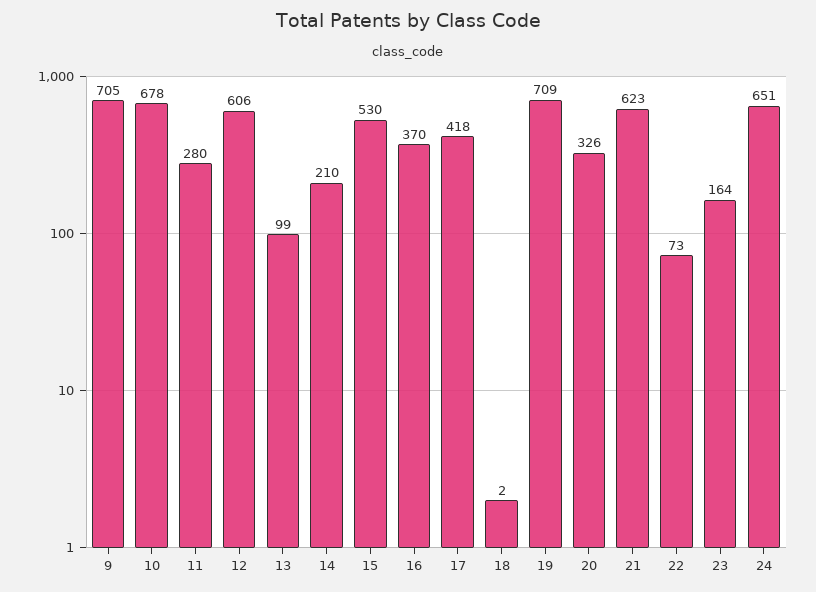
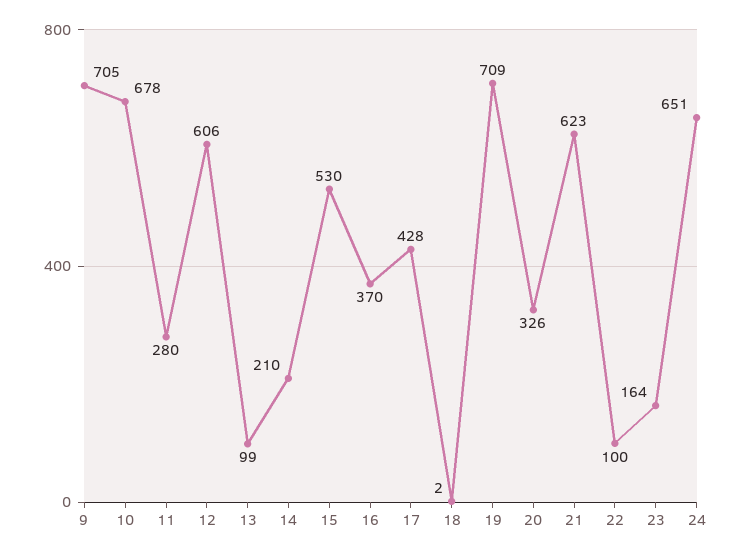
17: 418 -> 428
22: 73 -> 100

